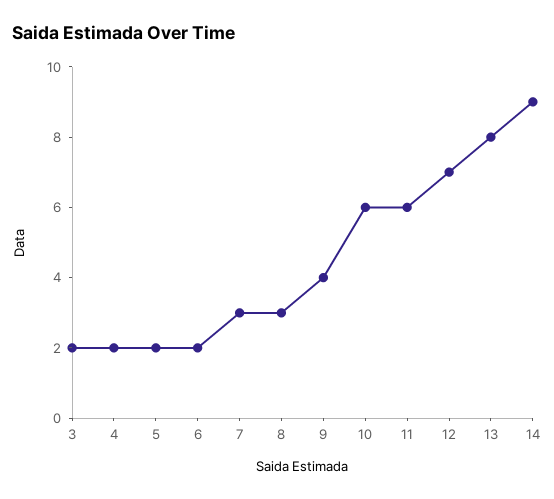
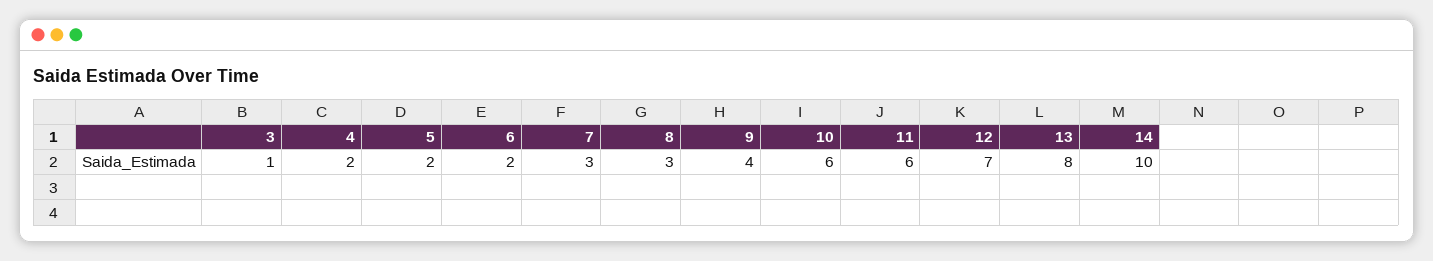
3: 2 -> 1
14: 9 -> 10

